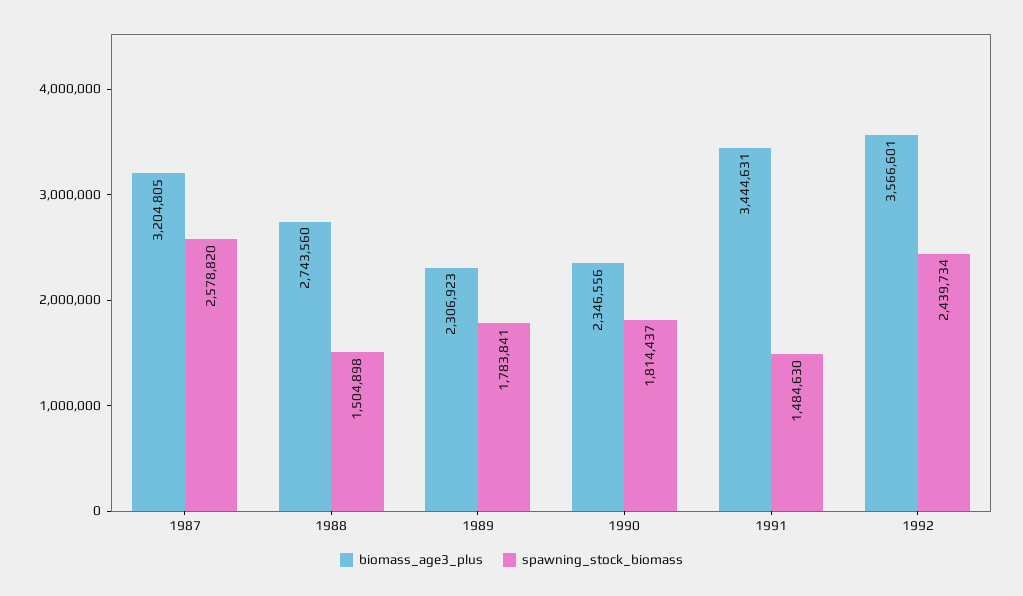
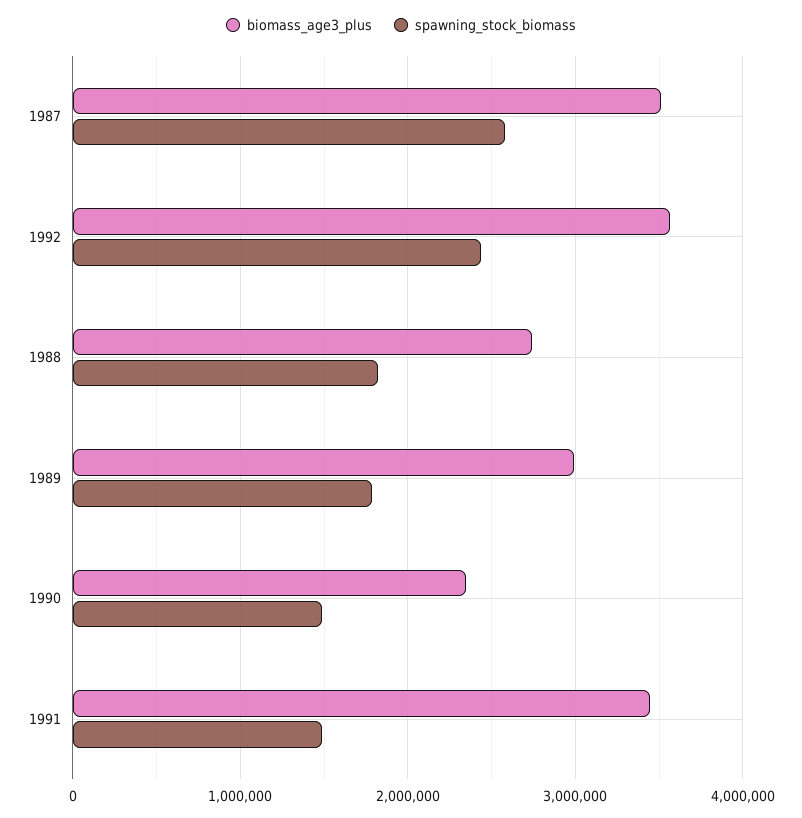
biomass_age3_plus, 1987: 3204805 -> 3500000
spawning_stock_biomass, 1988: 1504898 -> 1800000
biomass_age3_plus, 1989: 2306923 -> 3000000
spawning_stock_biomass, 1990: 1814437 -> 1500000

